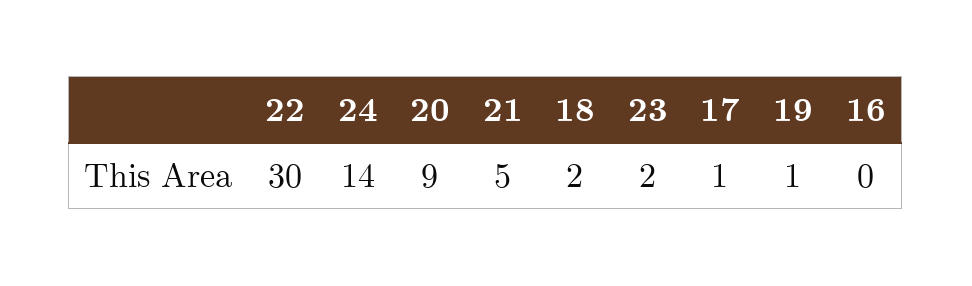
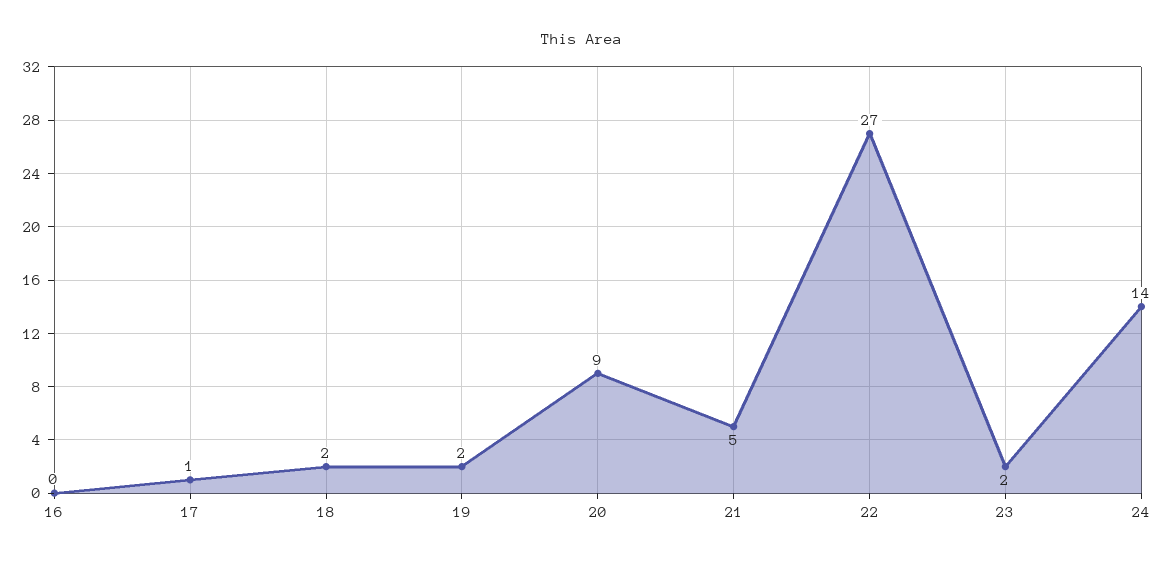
22: 30 -> 27
19: 1 -> 2

